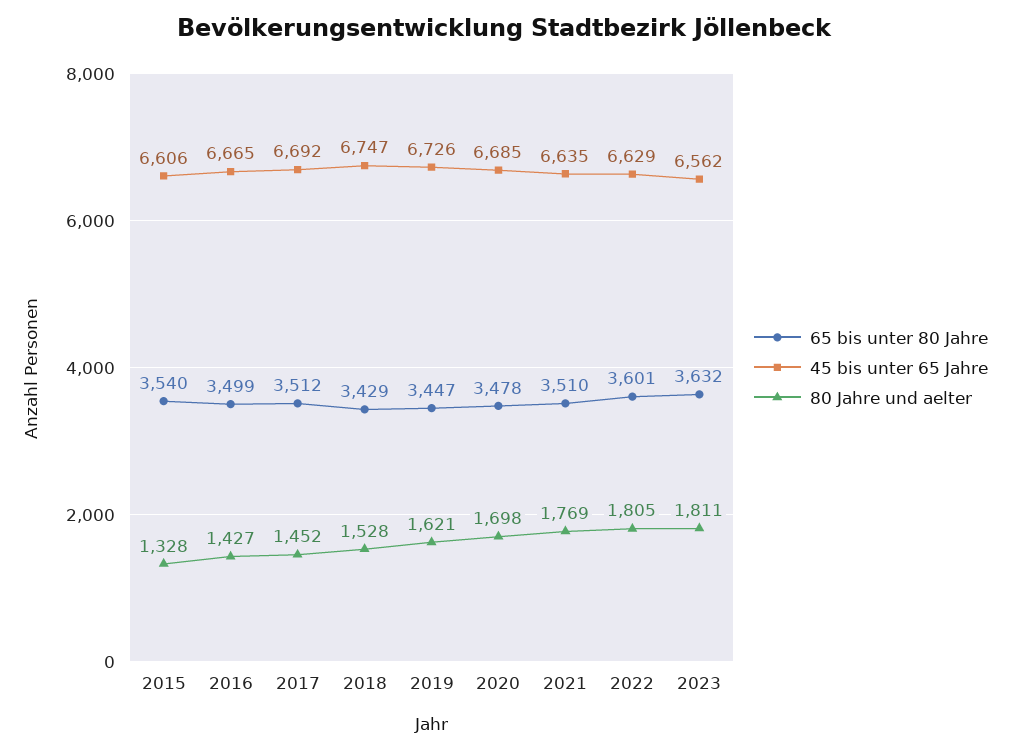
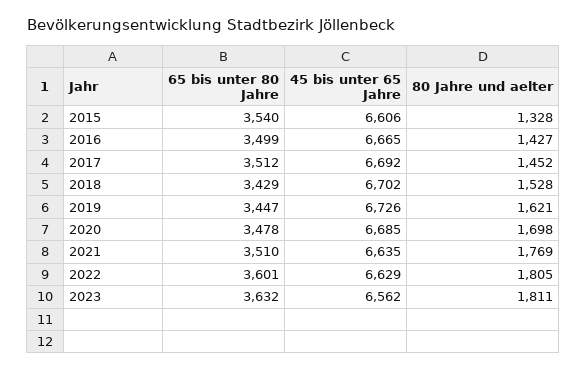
45 bis unter 65 Jahre, 2018: 6747 -> 6702

